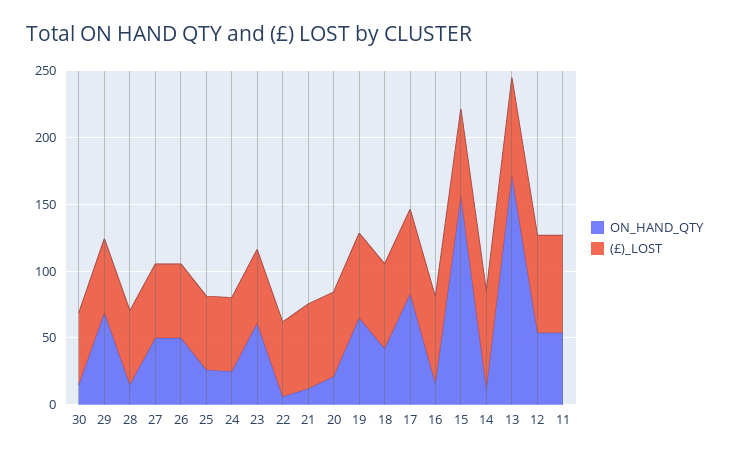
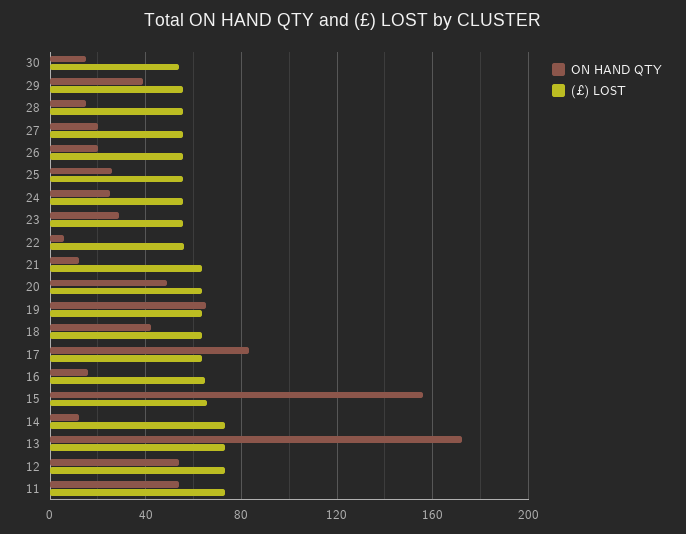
ON_HAND_QTY, 29: 70 -> 40
ON_HAND_QTY, 27: 50 -> 20
ON_HAND_QTY, 26: 50 -> 20
ON_HAND_QTY, 23: 60 -> 30
ON_HAND_QTY, 20: 20 -> 50

